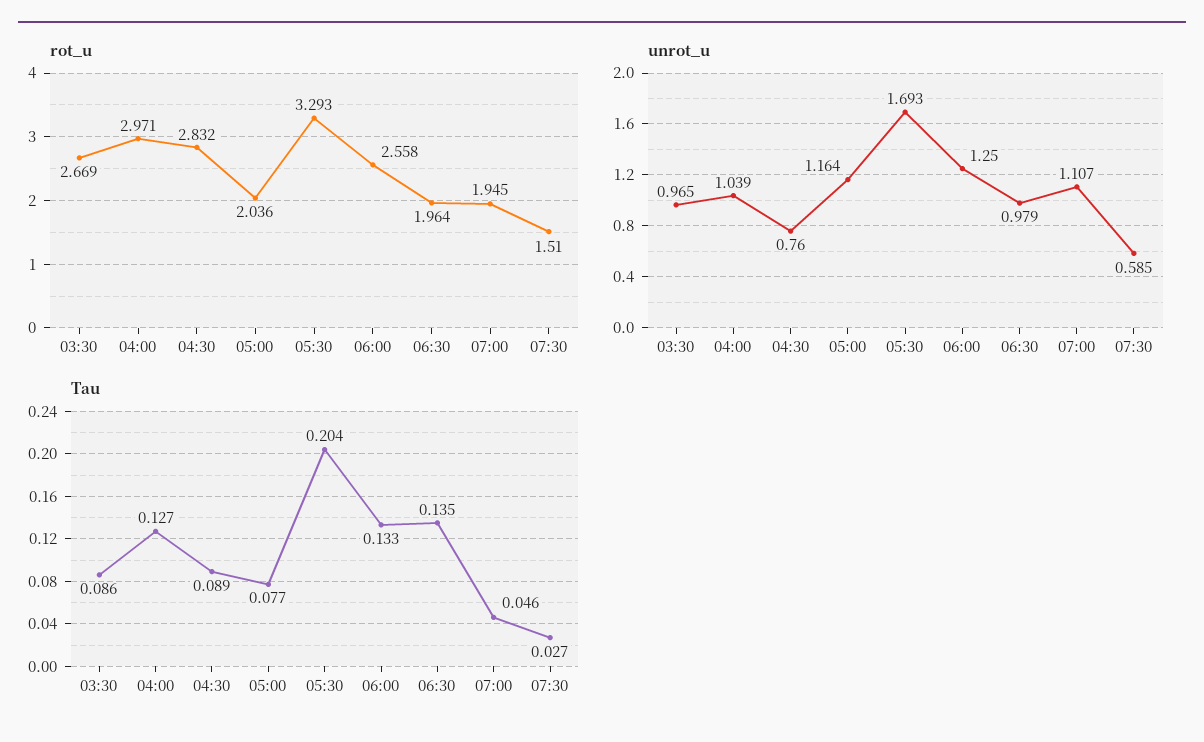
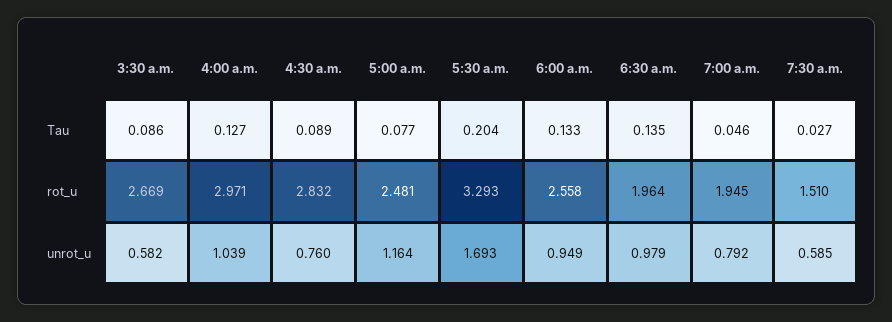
rot_u, 05:00: 2.036 -> 2.481
unrot_u, 03:30: 0.965 -> 0.582
unrot_u, 06:00: 1.25 -> 0.949
unrot_u, 07:00: 1.107 -> 0.792

